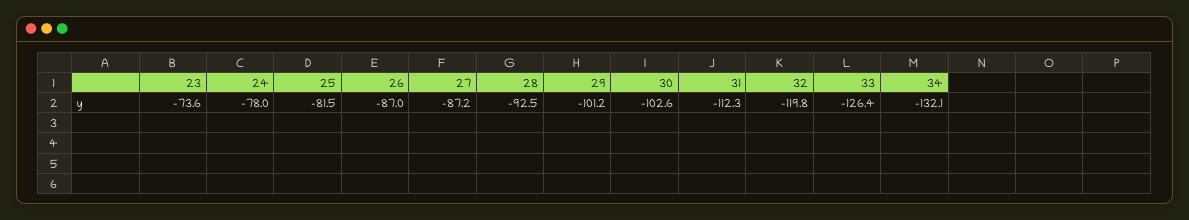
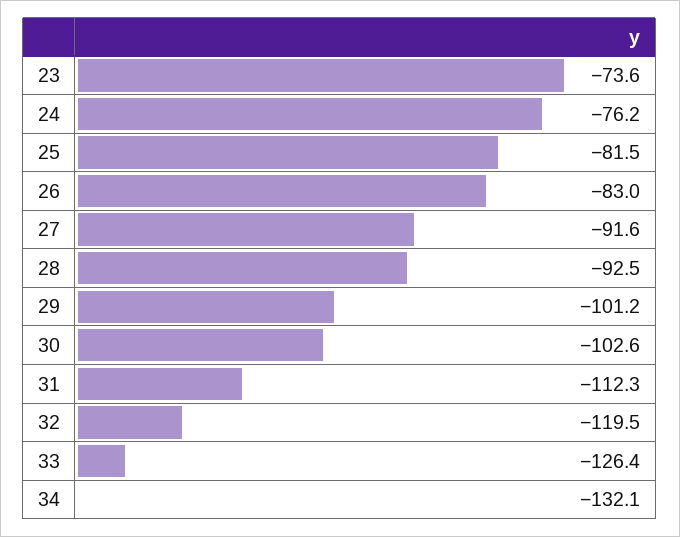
24: -78 -> -76.2
26: -87 -> -83
27: -87.2 -> -91.6
32: -119.8 -> -119.5

